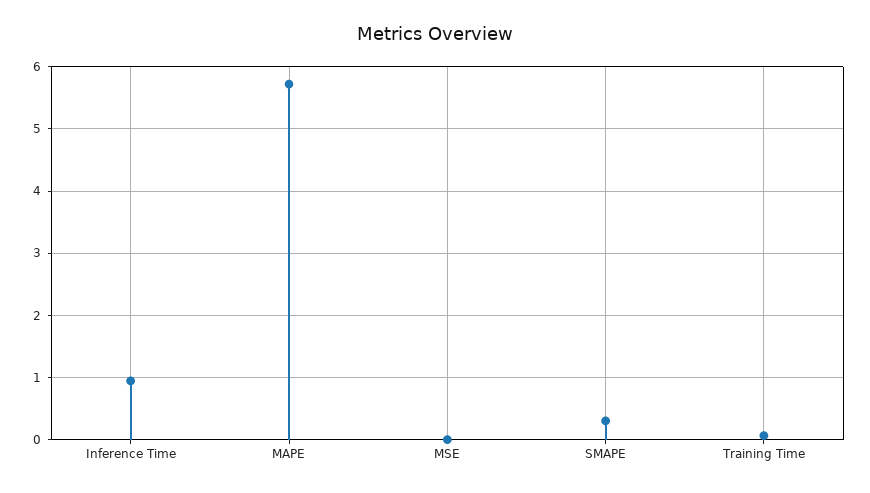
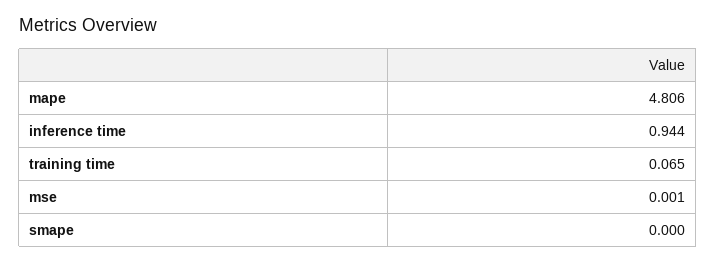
MAPE: 5.7 -> 4.806
SMAPE: 0.3 -> 0

